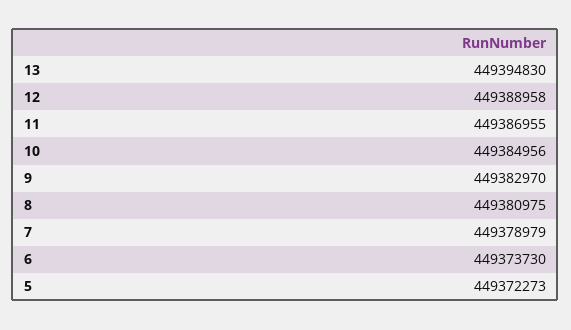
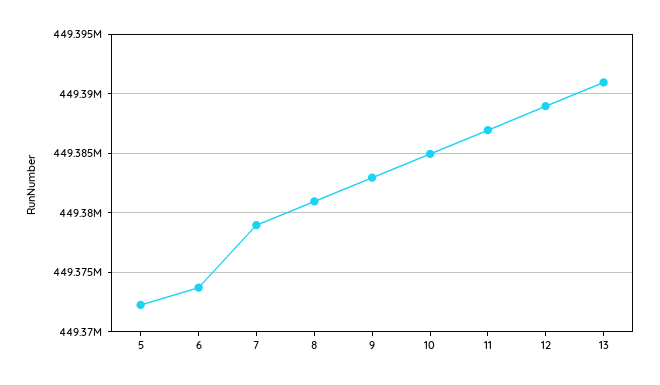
13: 449394830 -> 449391000

